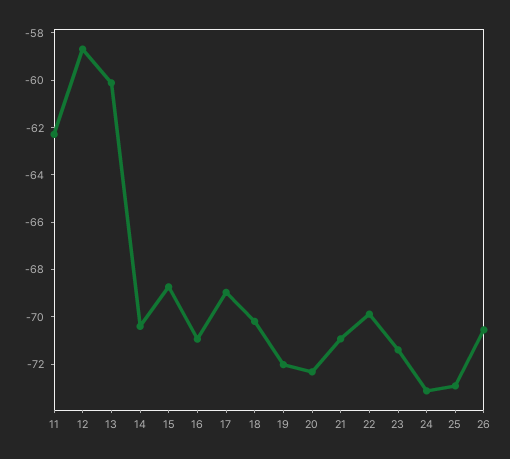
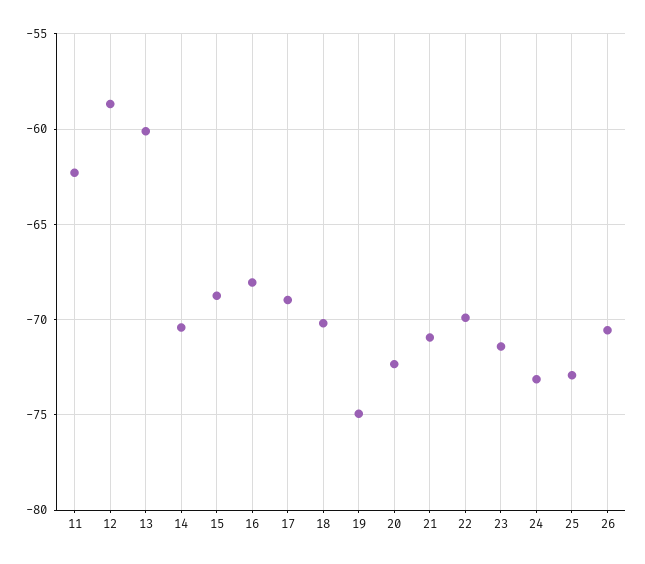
16: -71 -> -68
19: -72 -> -75

